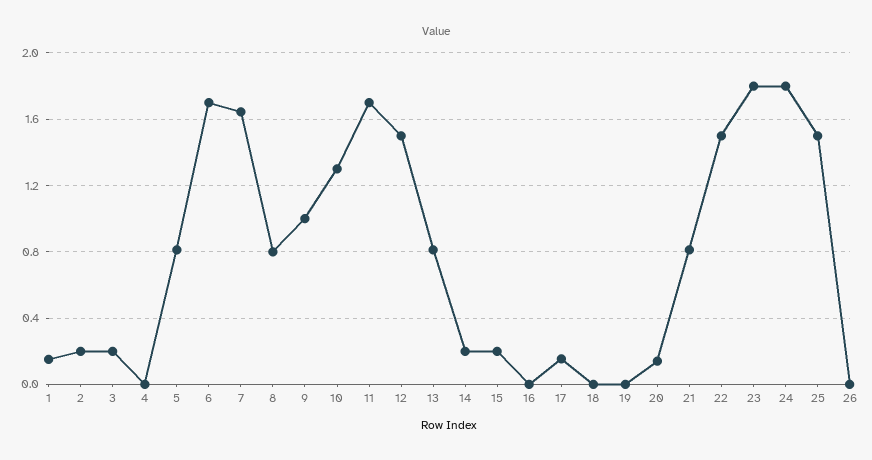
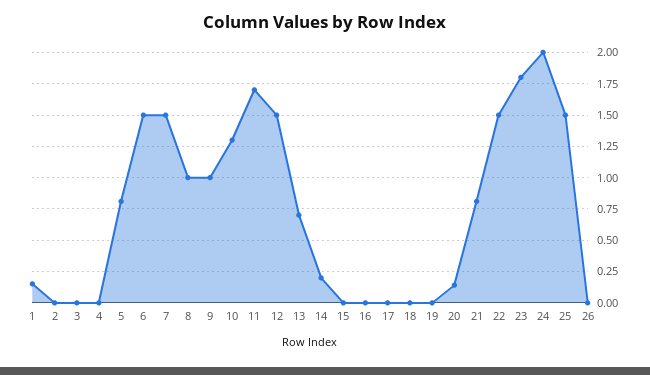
2: 0.2 -> 0
3: 0.2 -> 0
6: 1.7 -> 1.5
7: 1.65 -> 1.5
8: 0.8 -> 1
13: 0.8 -> 0.7
15: 0.2 -> 0
17: 0.15 -> 0
24: 1.8 -> 2

